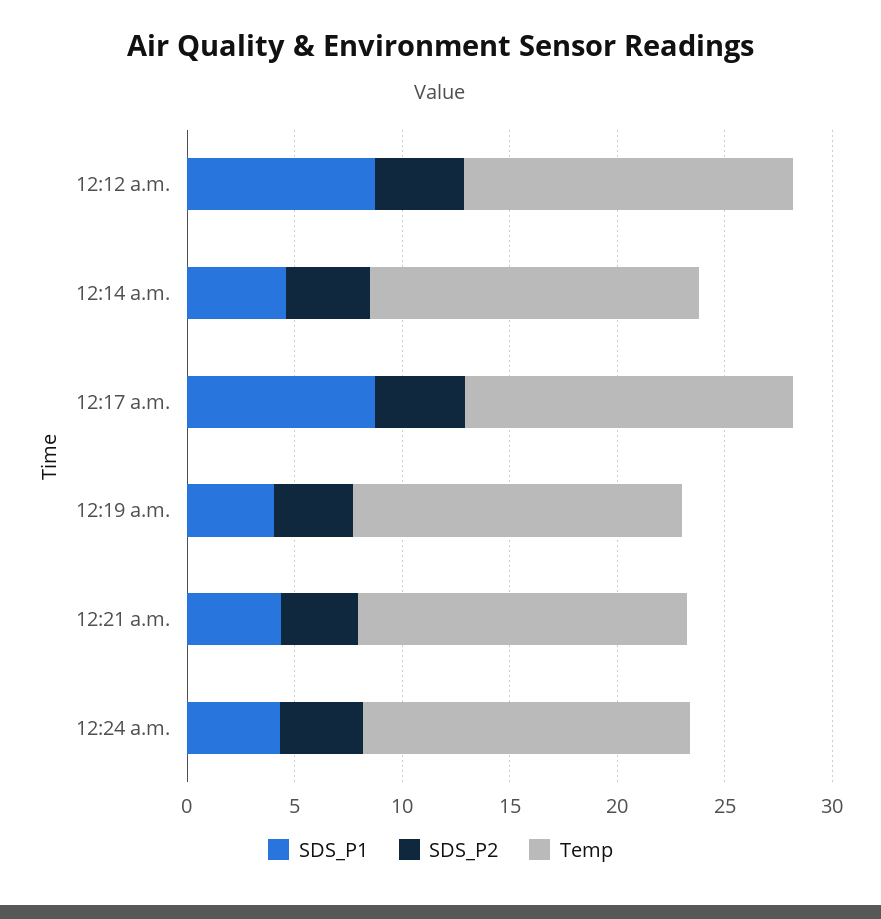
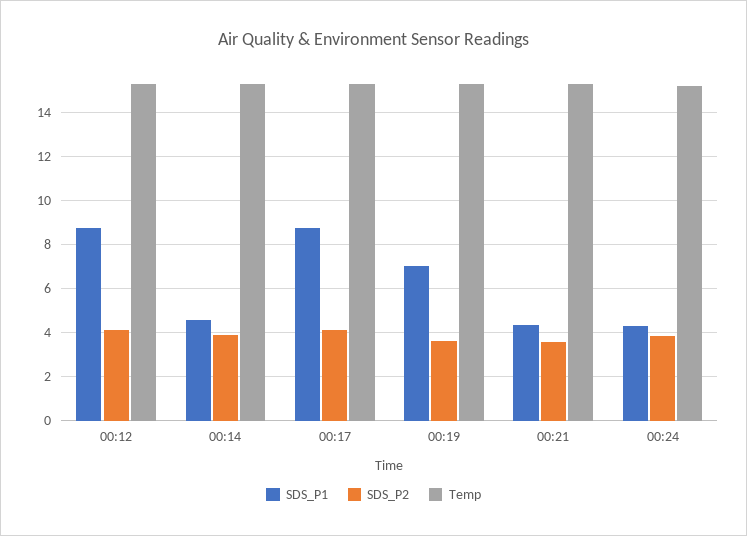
SDS_P1, 12:19 a.m.: 4 -> 7

